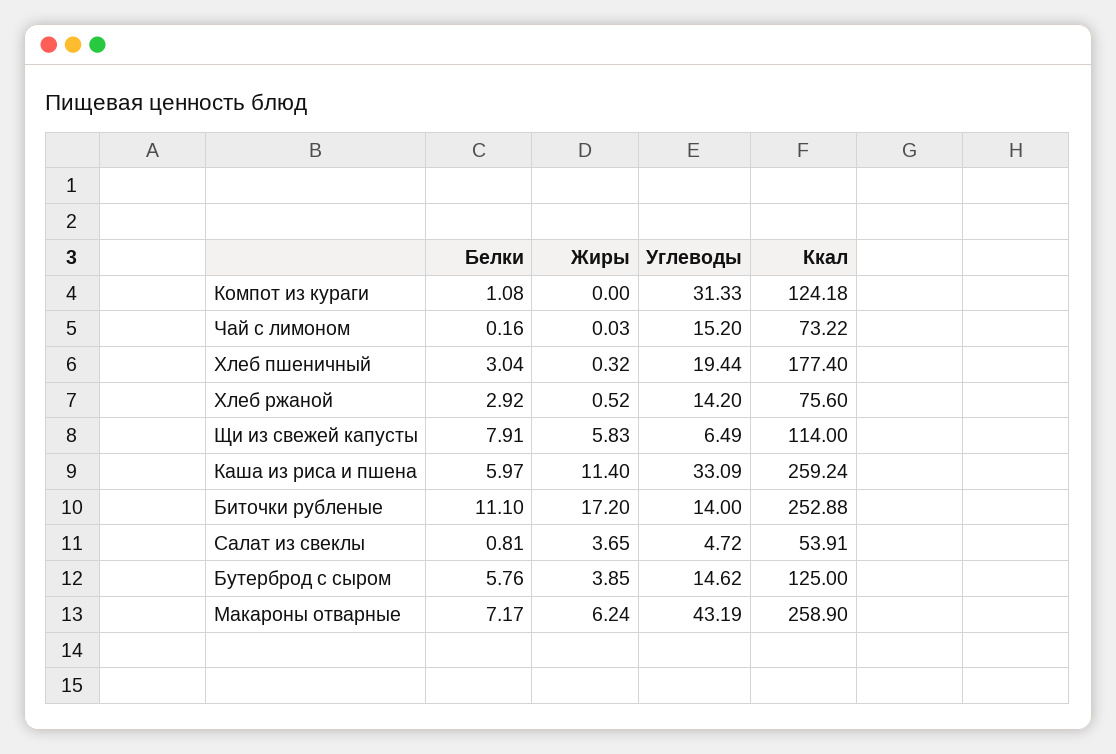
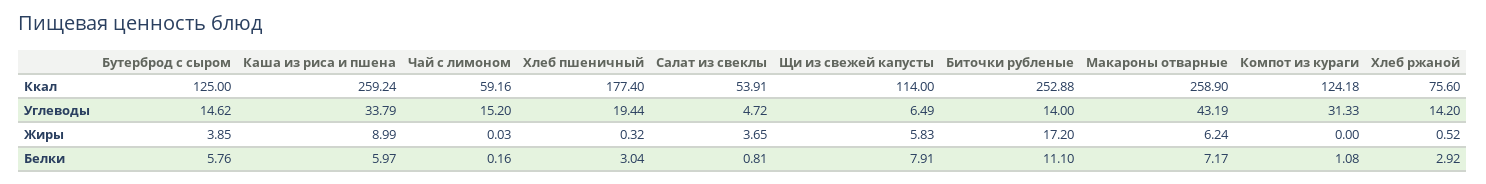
Ккал, Чай с лимоном: 73.22 -> 59.16
Жиры, Каша из риса и пшена: 11.4 -> 8.99
Углеводы, Каша из риса и пшена: 33.09 -> 33.79

